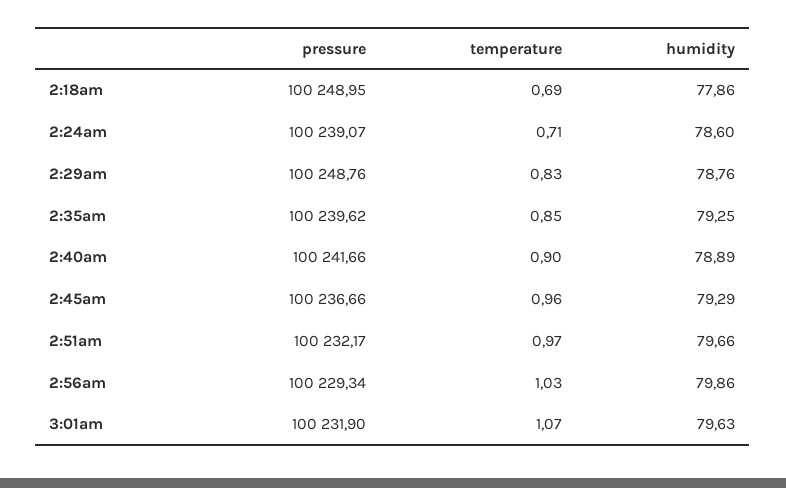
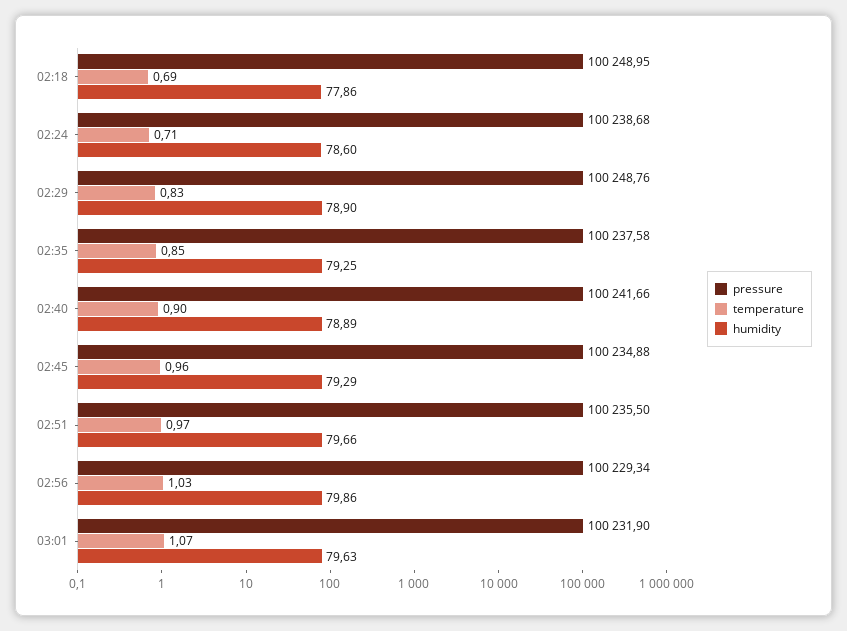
pressure, 2:24am: 100239.07 -> 100238.68
humidity, 2:29am: 78.76 -> 78.9
pressure, 2:35am: 100239.62 -> 100237.58
pressure, 2:45am: 100236.66 -> 100234.88
pressure, 2:51am: 100232.17 -> 100235.5

